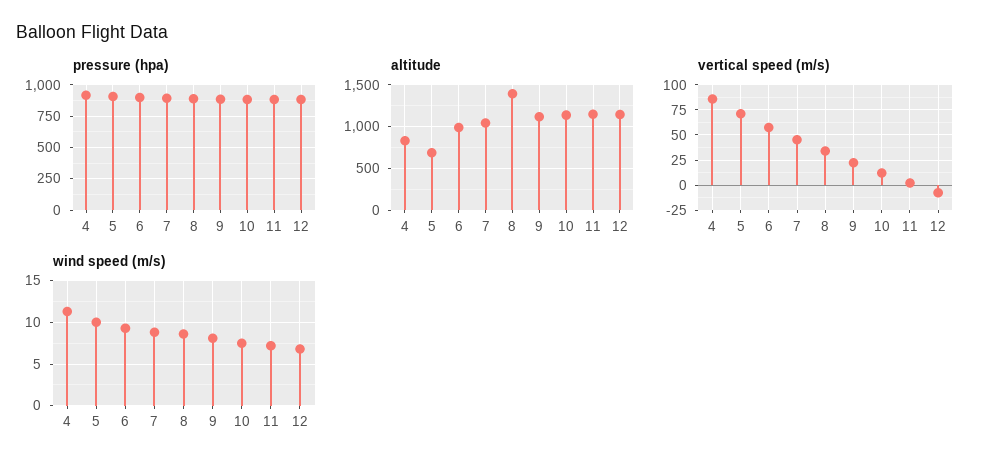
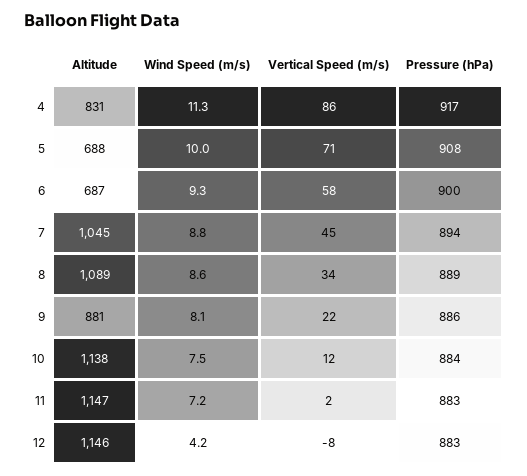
altitude, 6: 1000 -> 687
altitude, 8: 1400 -> 1089
altitude, 9: 1100 -> 881
wind speed (m/s), 12: 7 -> 4.2

